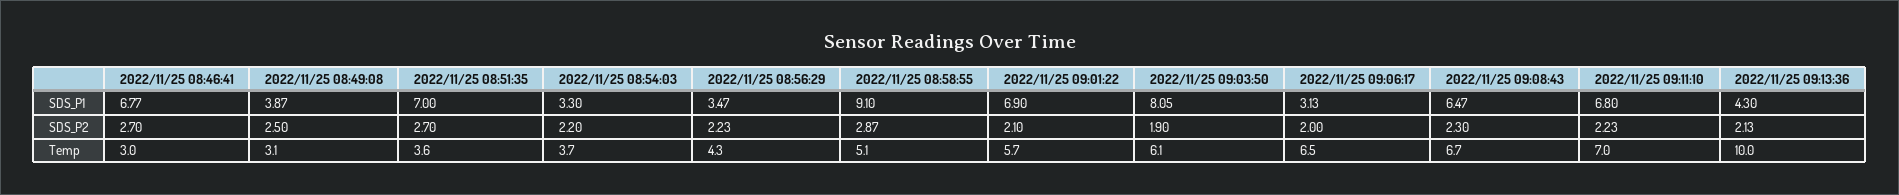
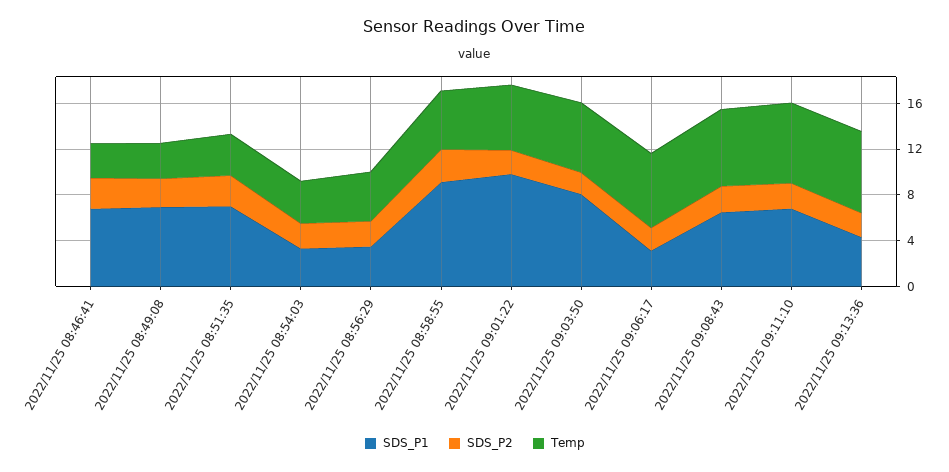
SDS_P1, 2022/11/25 08:49:08: 3.87 -> 7
SDS_P1, 2022/11/25 09:01:22: 6.9 -> 10
Temp, 2022/11/25 09:13:36: 10 -> 7

